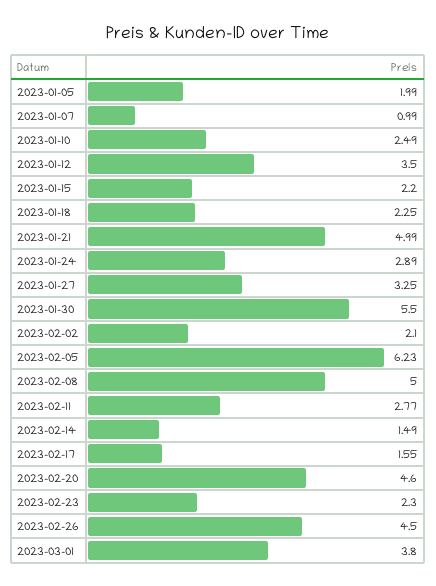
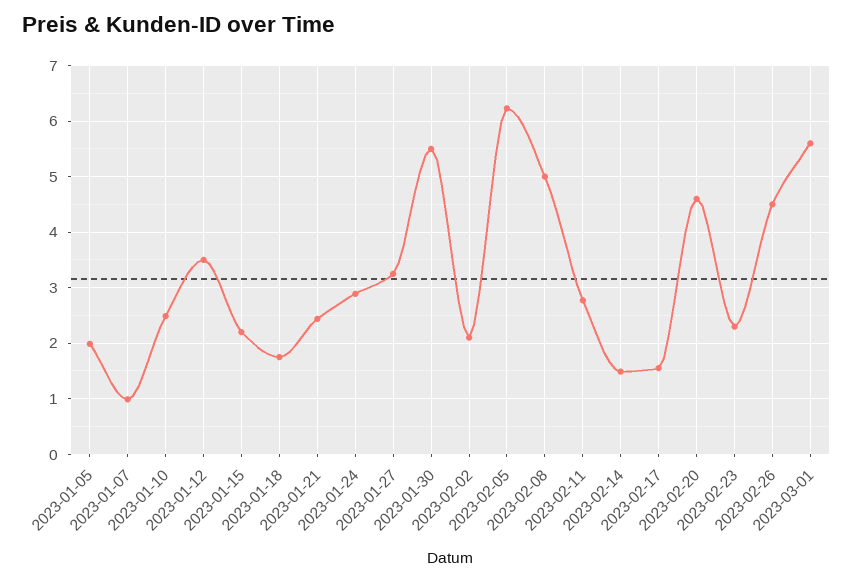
2023-01-18: 2.25 -> 1.8
2023-01-21: 4.99 -> 2.4
2023-03-01: 3.8 -> 5.6

